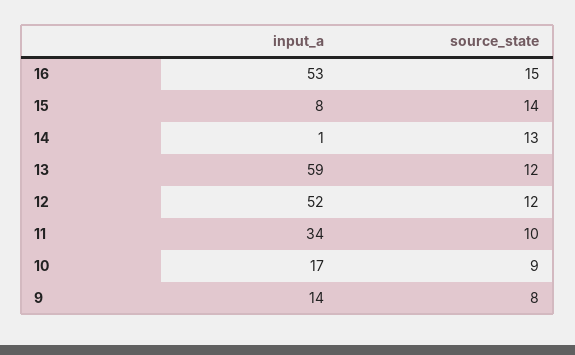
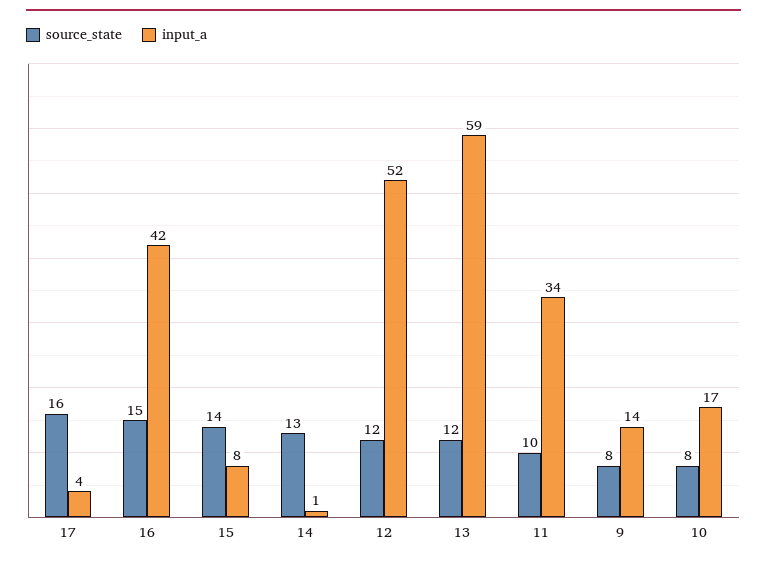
input_a, 16: 53 -> 42
source_state, 10: 9 -> 8
source_state, 17: none -> 16
input_a, 17: none -> 4

